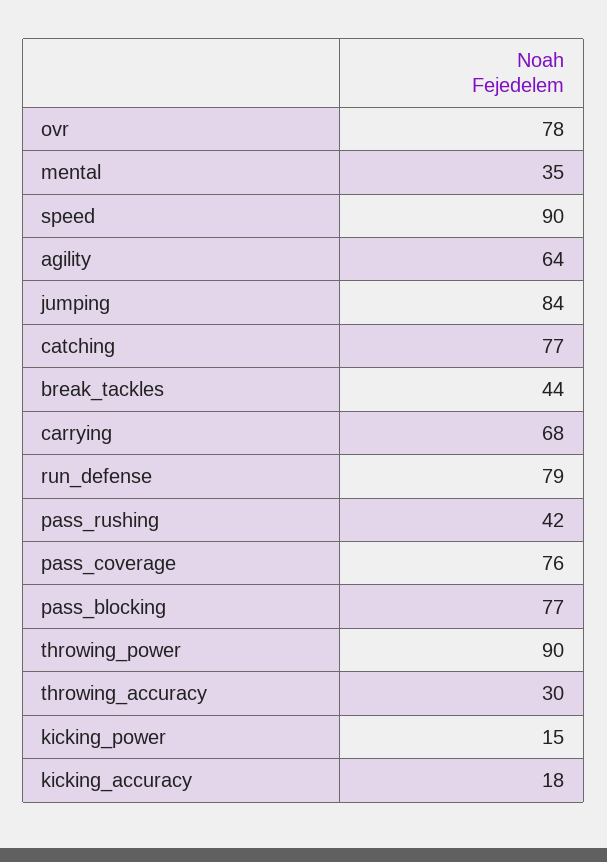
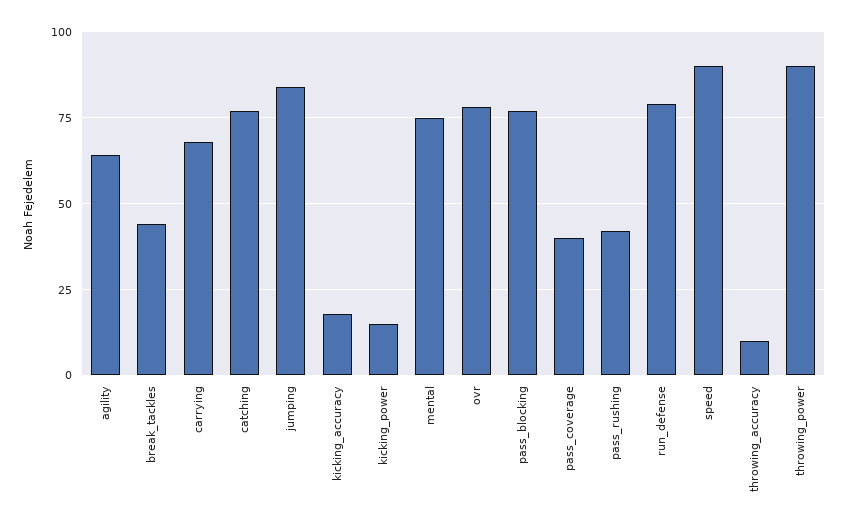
mental: 35 -> 75
pass_coverage: 76 -> 40
throwing_accuracy: 30 -> 10

